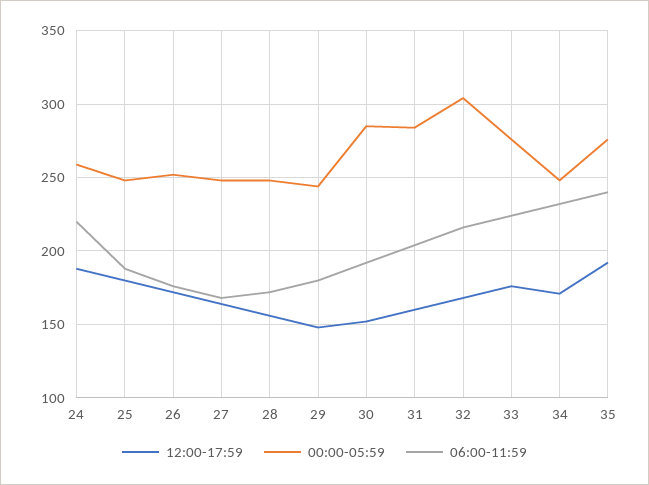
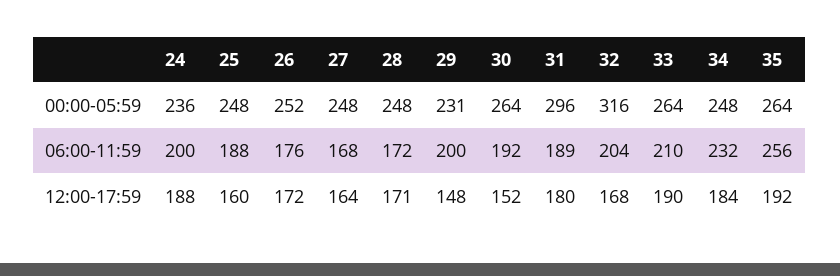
00:00-05:59, 24: 260 -> 236
06:00-11:59, 24: 220 -> 200
12:00-17:59, 25: 180 -> 160
12:00-17:59, 28: 155 -> 171
00:00-05:59, 29: 245 -> 231
06:00-11:59, 29: 180 -> 200
00:00-05:59, 30: 285 -> 264
12:00-17:59, 31: 160 -> 180
00:00-05:59, 31: 285 -> 296
06:00-11:59, 31: 205 -> 189
00:00-05:59, 32: 305 -> 316
06:00-11:59, 32: 215 -> 204
12:00-17:59, 33: 175 -> 190
00:00-05:59, 33: 275 -> 264
06:00-11:59, 33: 225 -> 210
12:00-17:59, 34: 170 -> 184
00:00-05:59, 35: 275 -> 264
06:00-11:59, 35: 240 -> 256

